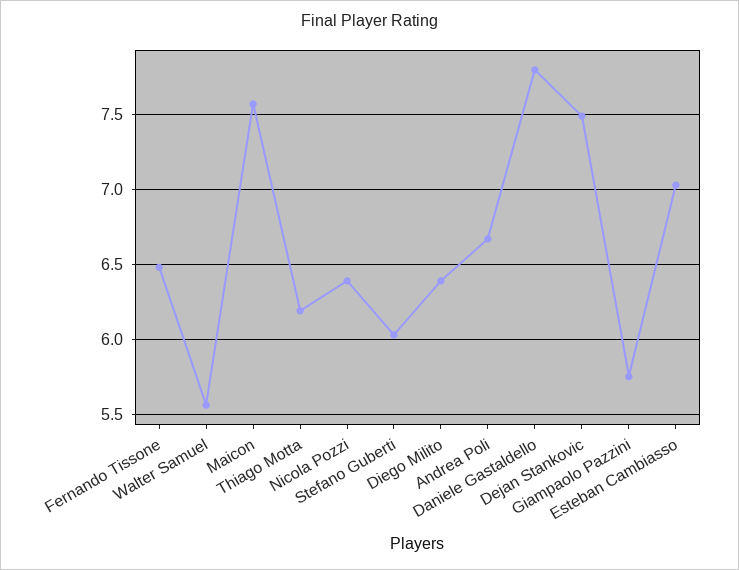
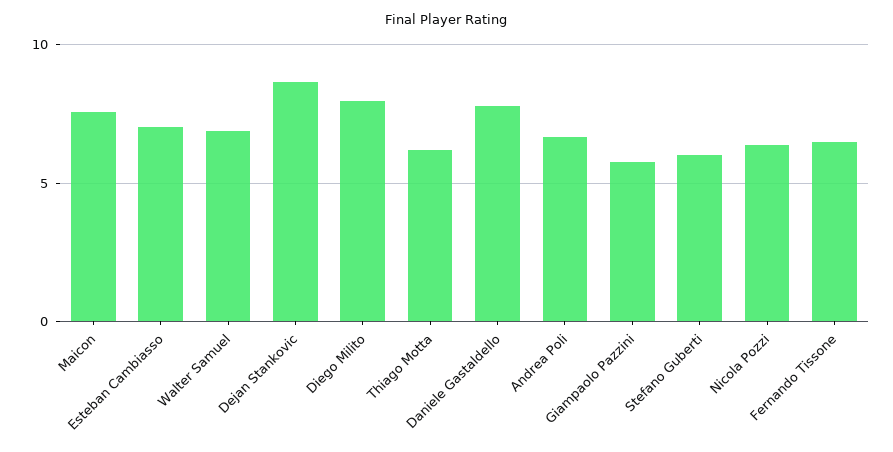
Walter Samuel: 5.55 -> 7
Diego Milito: 6.4 -> 8
Dejan Stankovic: 7.5 -> 8.5

